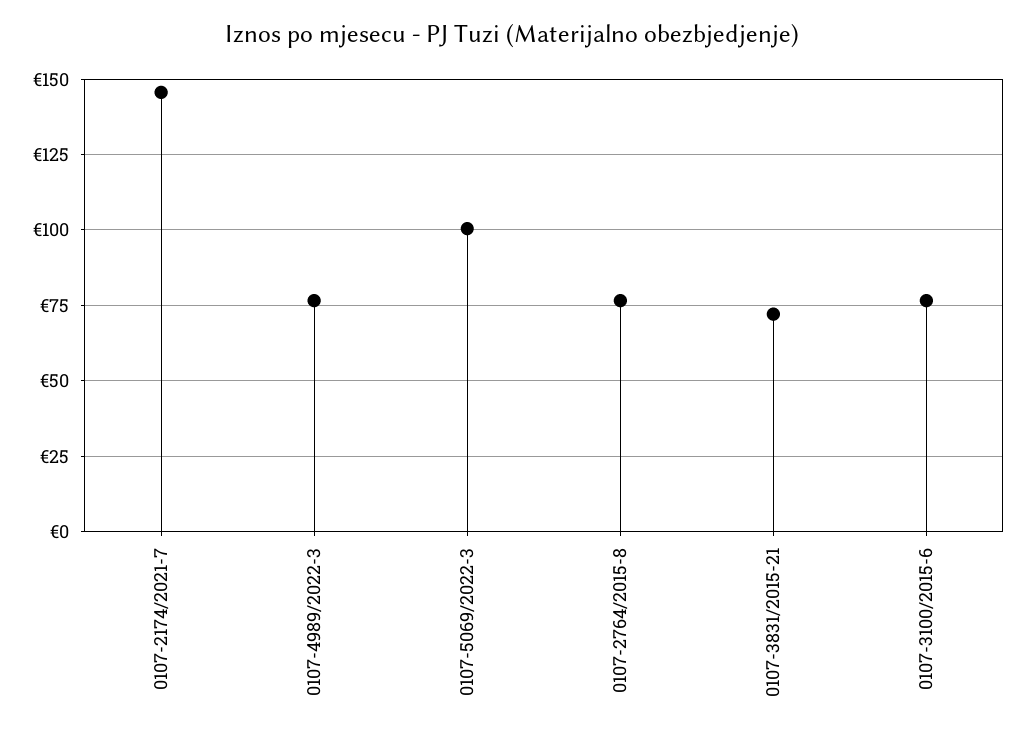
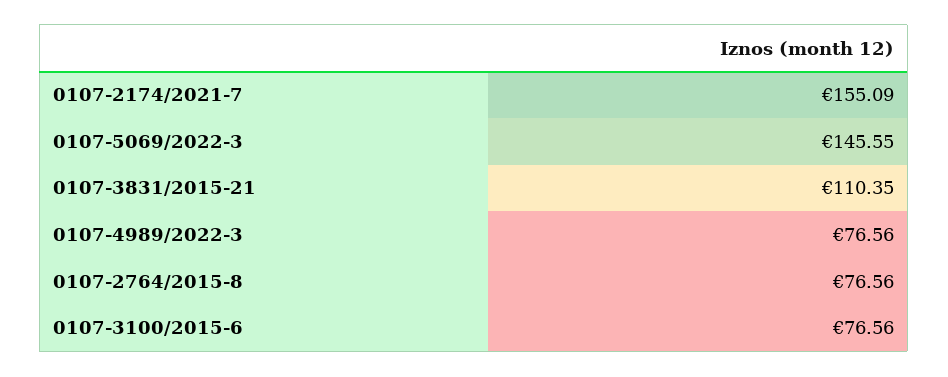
0107-2174/2021-7: 145 -> 155.09
0107-5069/2022-3: 100 -> 145.55
0107-3831/2015-21: 72.5 -> 110.35

